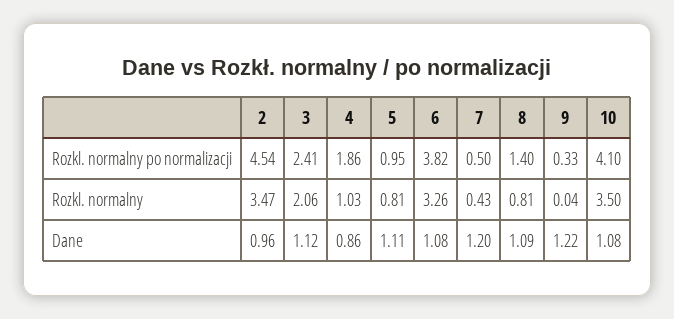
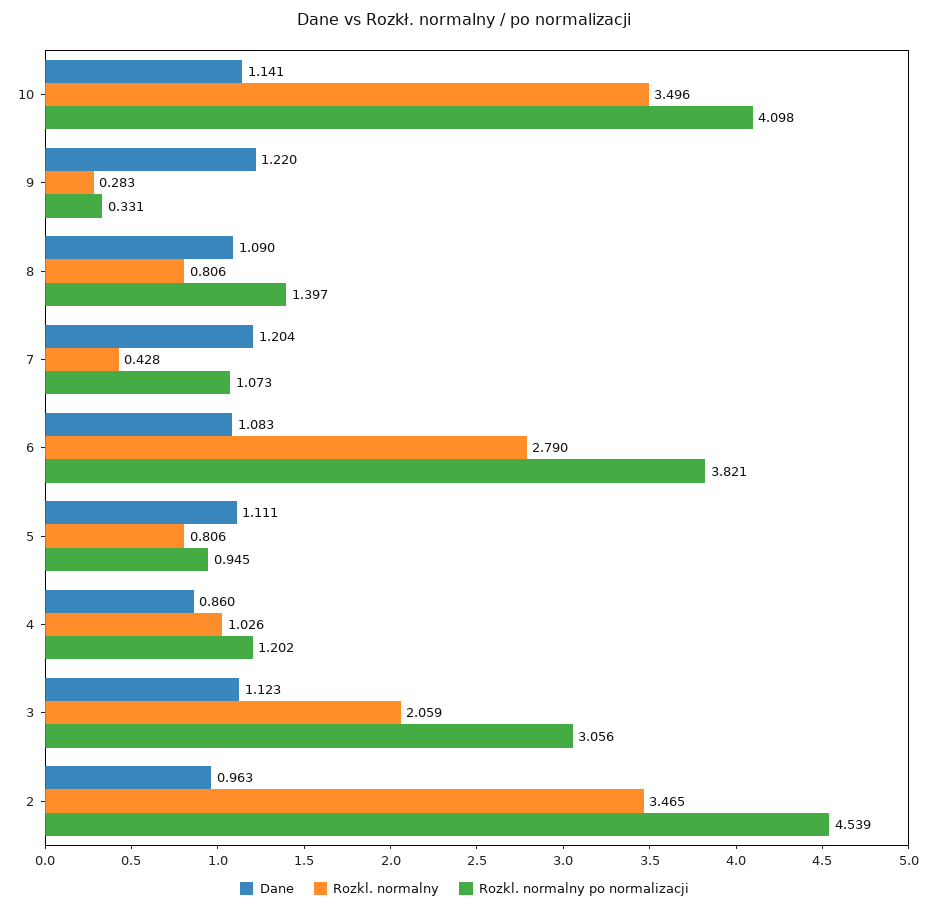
Rozkl. normalny po normalizacji, 3: 2.41 -> 3.056
Rozkl. normalny po normalizacji, 4: 1.86 -> 1.202
Rozkl. normalny po normalizacji, 7: 0.5 -> 1.073
Rozkl. normalny, 6: 3.26 -> 2.79
Rozkl. normalny, 9: 0.04 -> 0.283
Dane, 10: 1.08 -> 1.141

